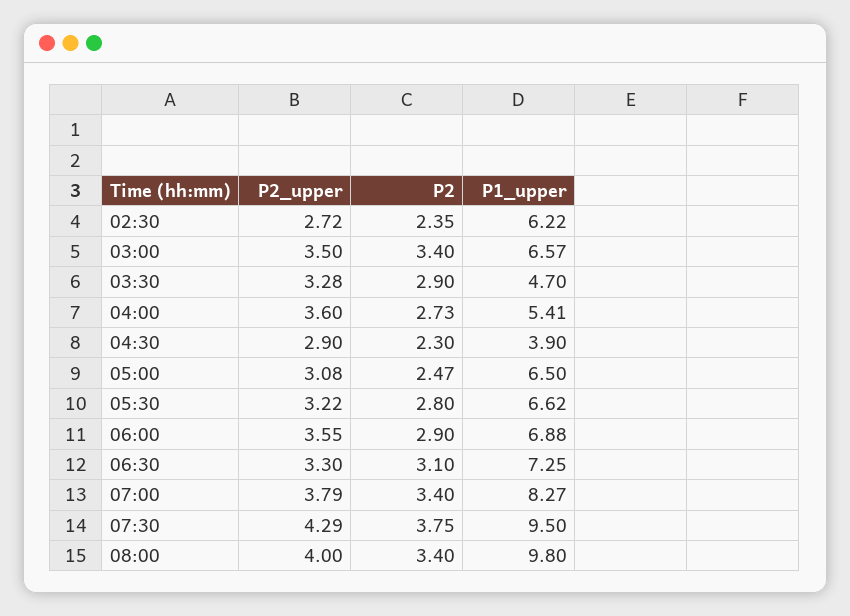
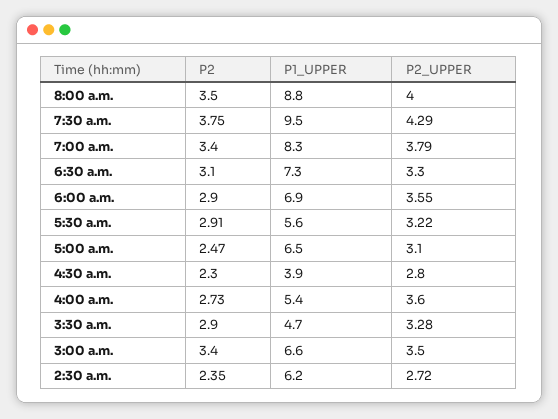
P2_upper, 04:30: 2.9 -> 2.8
P2_upper, 05:00: 3.08 -> 3.1
P2, 05:30: 2.8 -> 2.91
P1_upper, 05:30: 6.62 -> 5.6
P2, 08:00: 3.4 -> 3.5
P1_upper, 08:00: 9.8 -> 8.8

